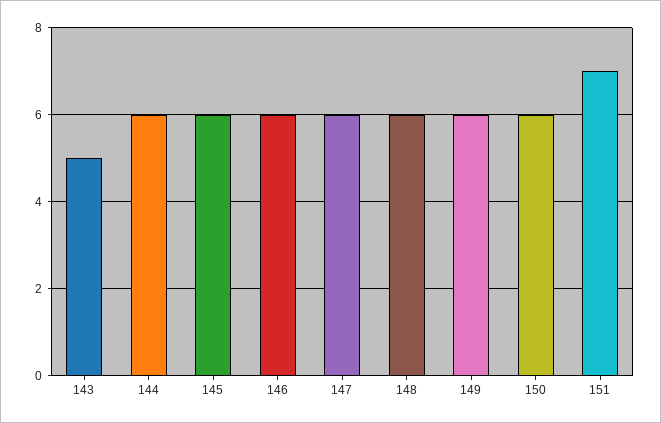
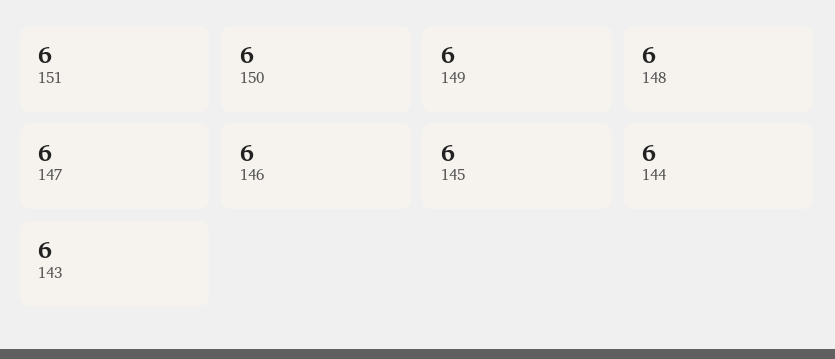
143: 5 -> 6
151: 7 -> 6

